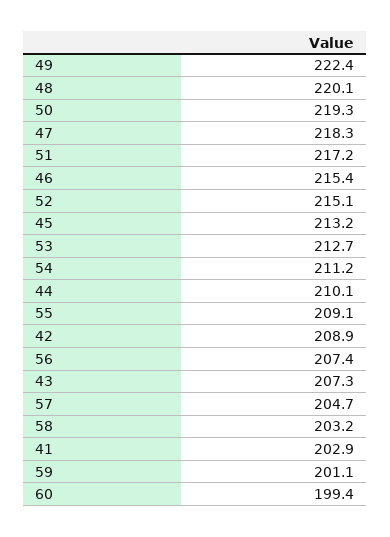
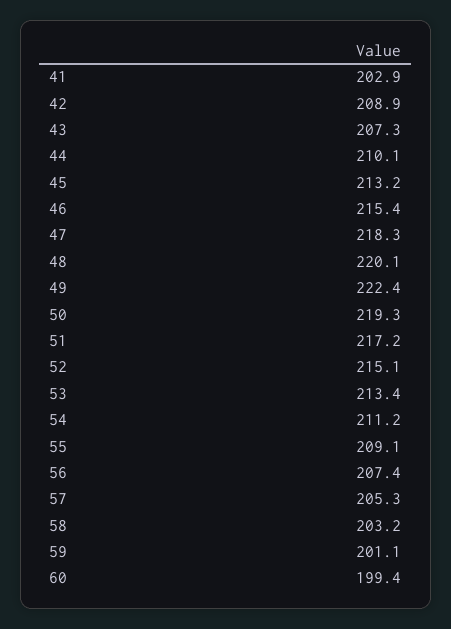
53: 212.7 -> 213.4
57: 204.7 -> 205.3

